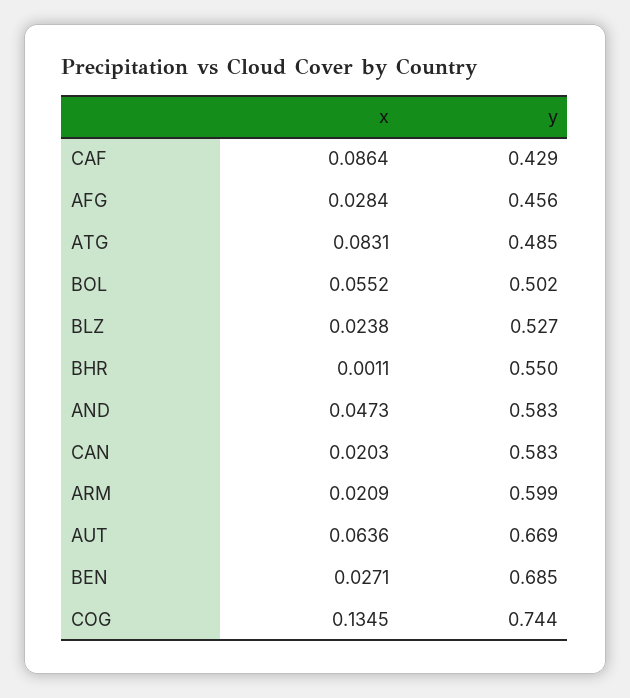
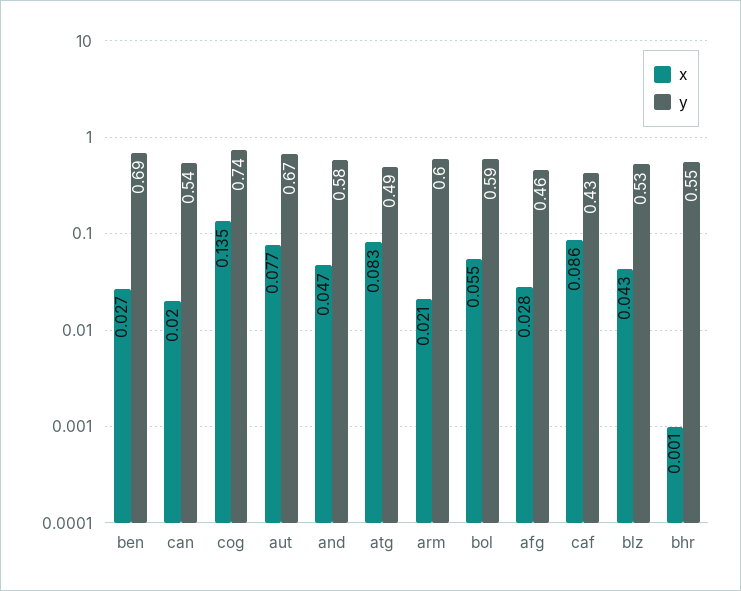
y, BOL: 0.502 -> 0.59
x, BLZ: 0.0238 -> 0.043
y, CAN: 0.583 -> 0.54
x, AUT: 0.0636 -> 0.077

